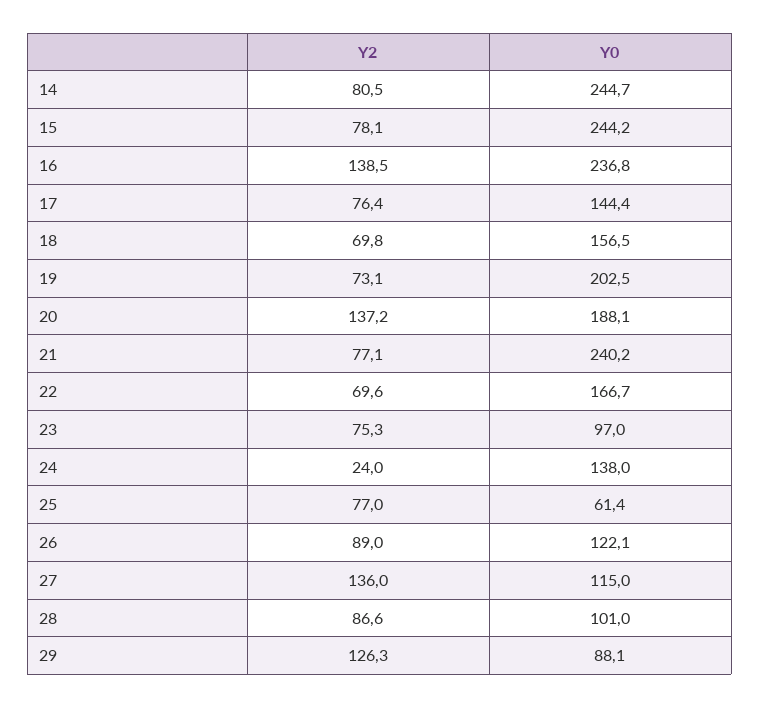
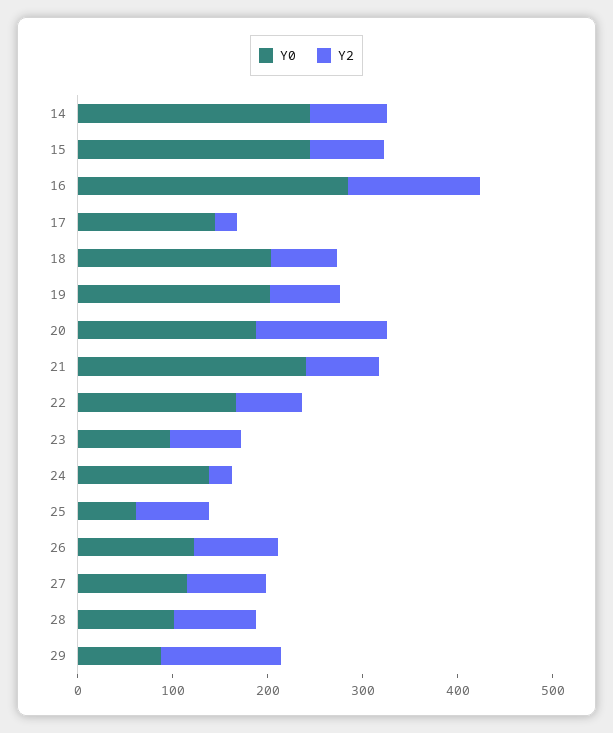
Y0, 16: 236.8 -> 280
Y2, 17: 76.4 -> 20
Y0, 18: 156.5 -> 200
Y2, 27: 136 -> 80

